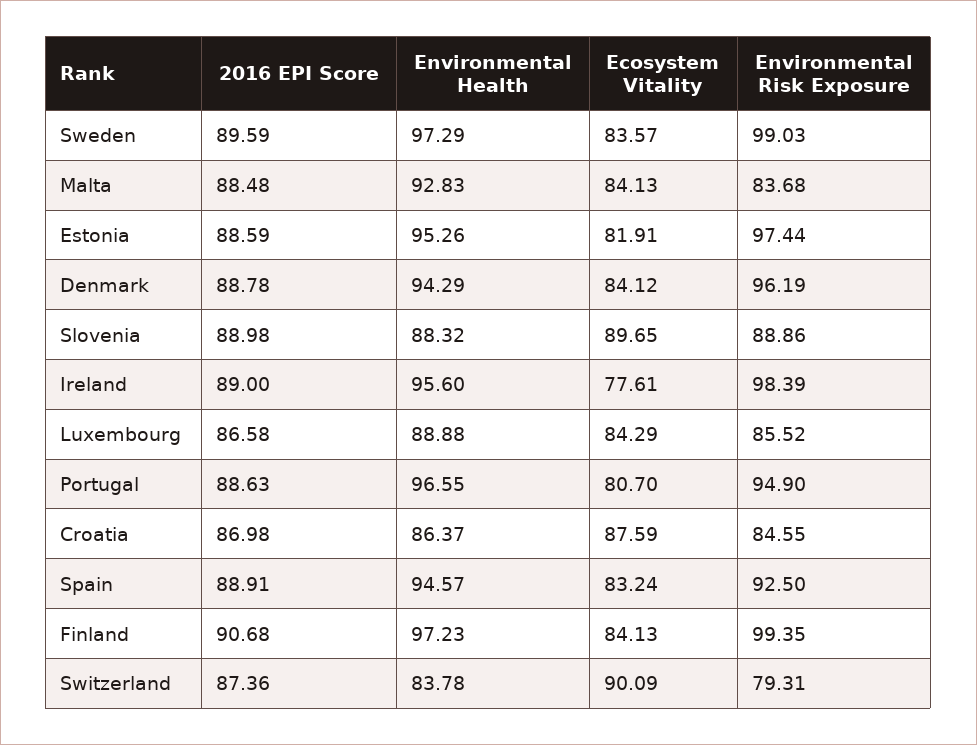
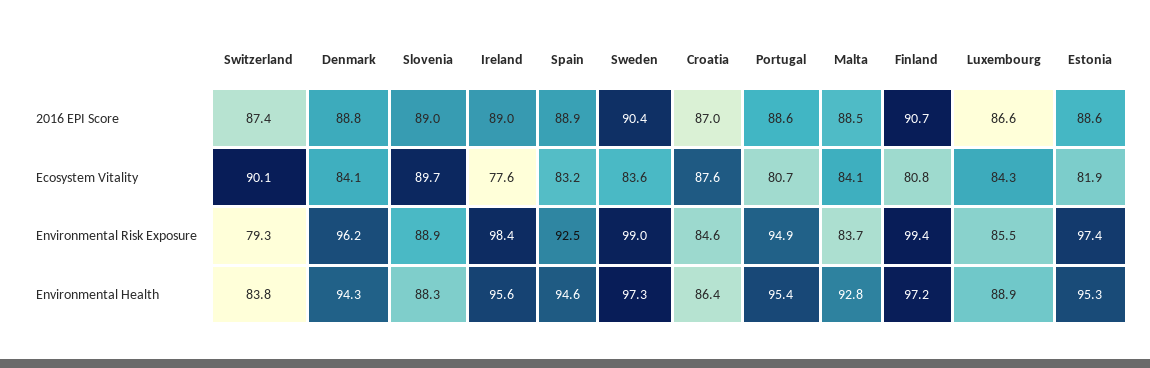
2016 EPI Score, Sweden: 89.59 -> 90.4
Environmental Health, Portugal: 96.55 -> 95.4
Ecosystem Vitality, Finland: 84.13 -> 80.8

